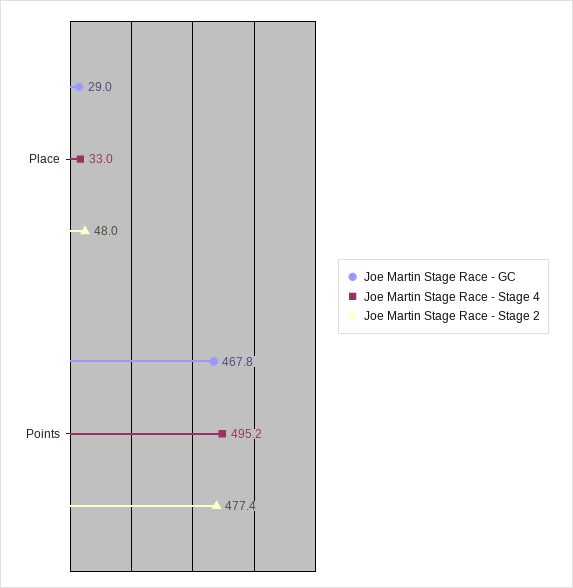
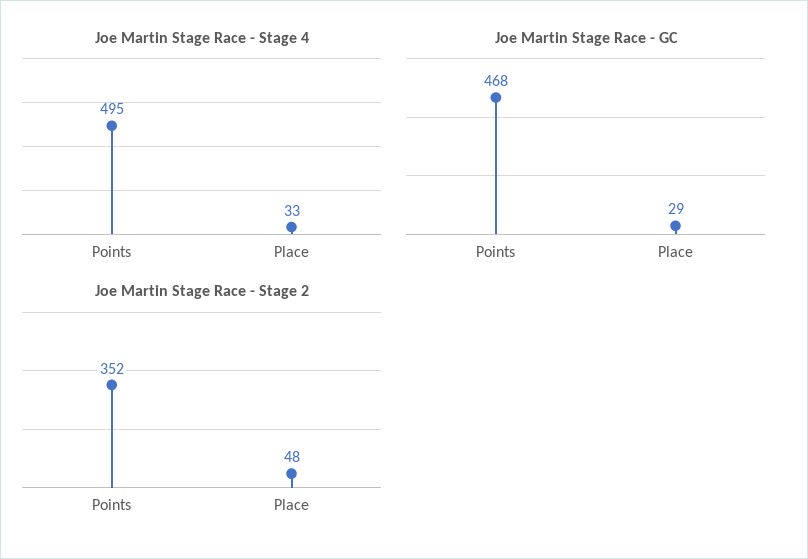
Joe Martin Stage Race - Stage 2, Points: 477.4 -> 352

